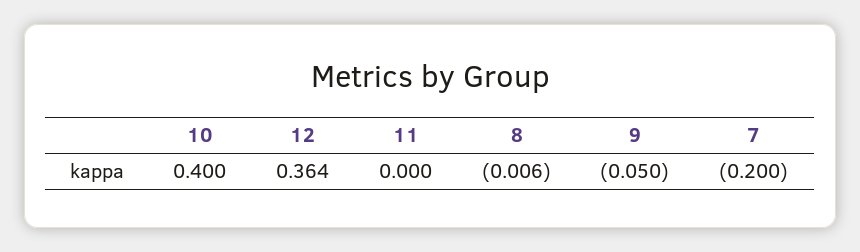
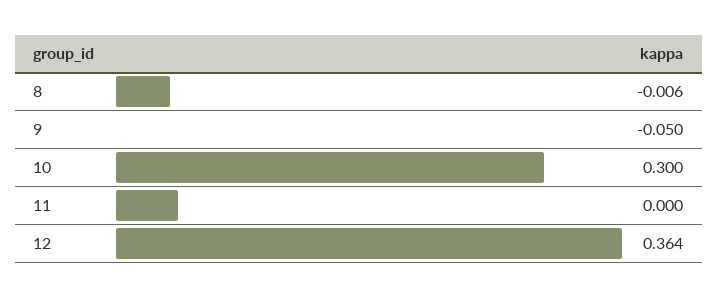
10: 0.4 -> 0.3
7: -0.2 -> none

